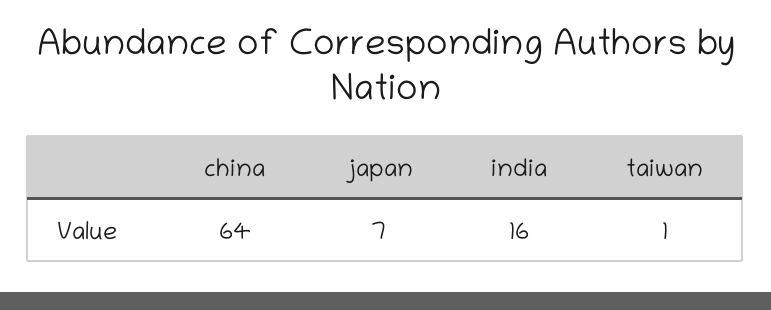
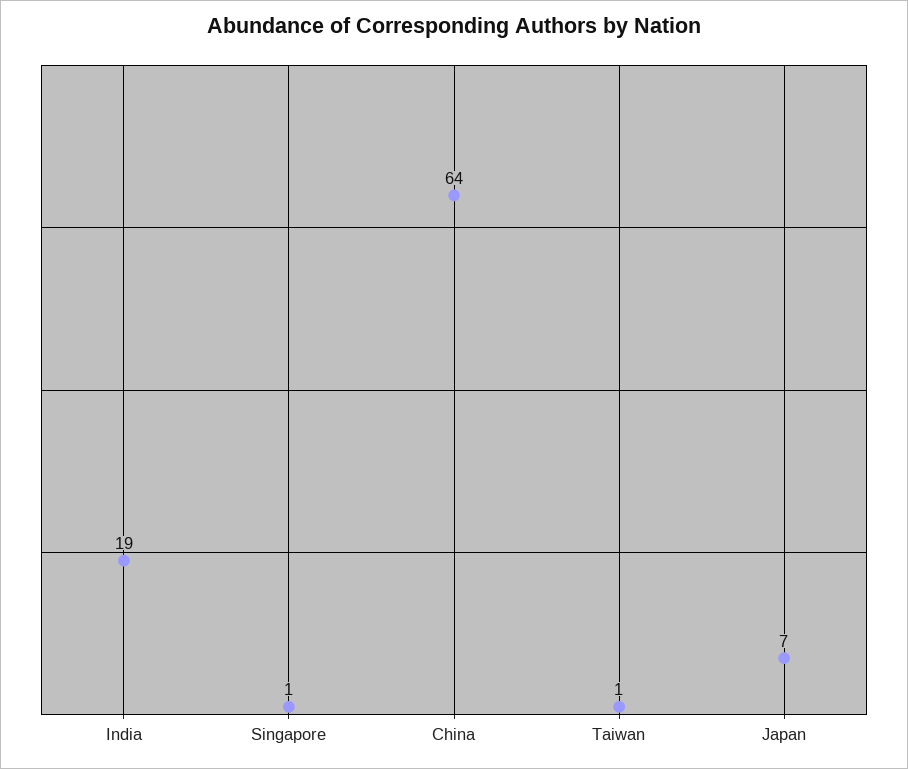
india: 16 -> 19
Singapore: none -> 1

